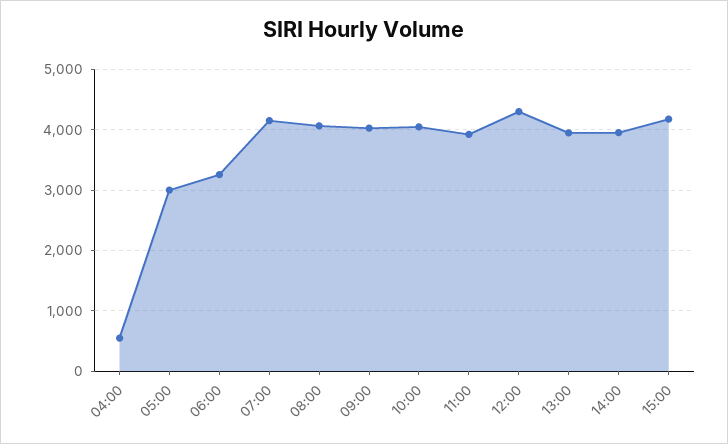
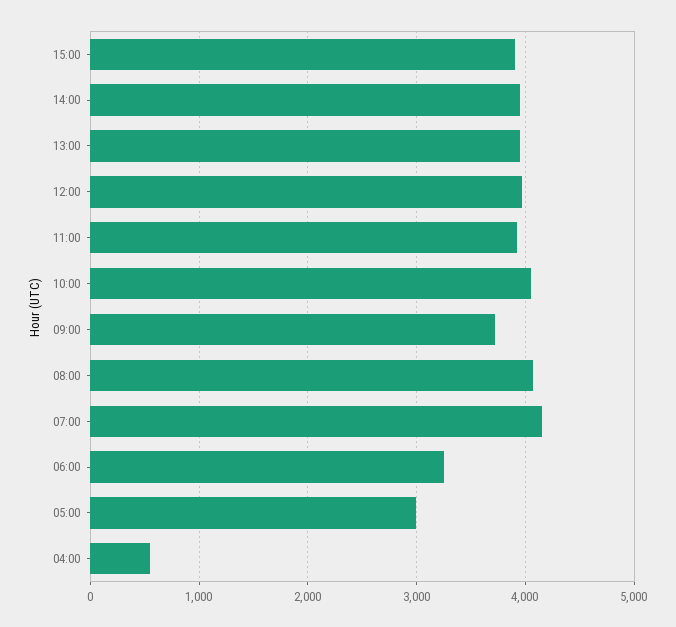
09:00: 4000 -> 3700
12:00: 4300 -> 4000
15:00: 4200 -> 3900

